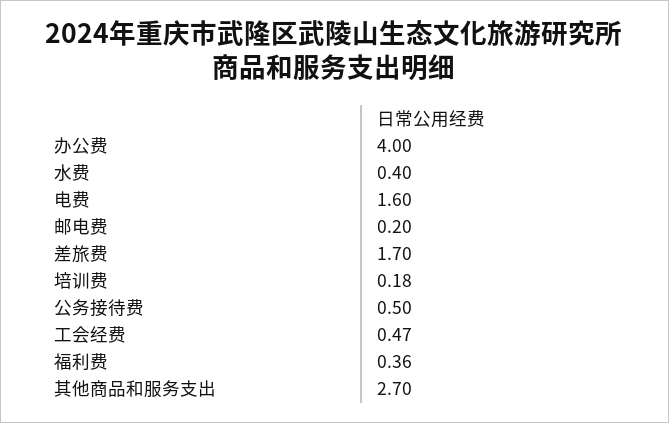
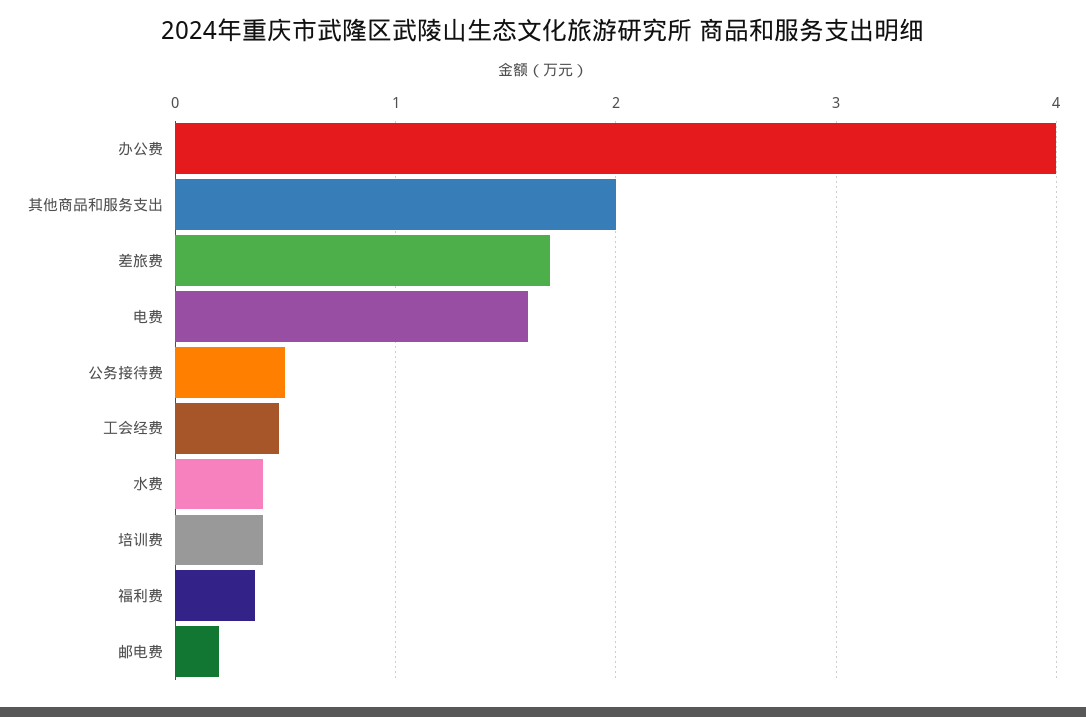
培训费: 0.18 -> 0.4
其他商品和服务支出: 2.7 -> 2

